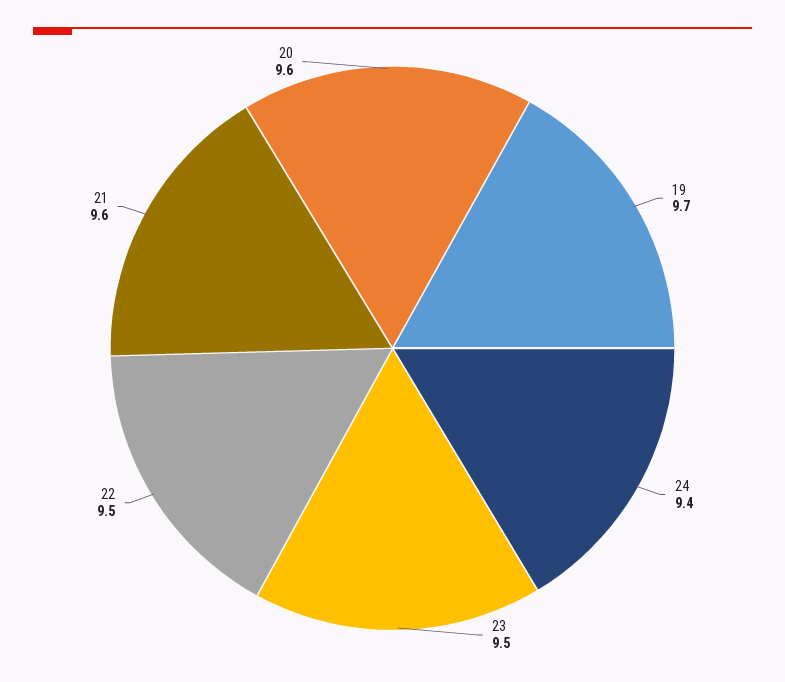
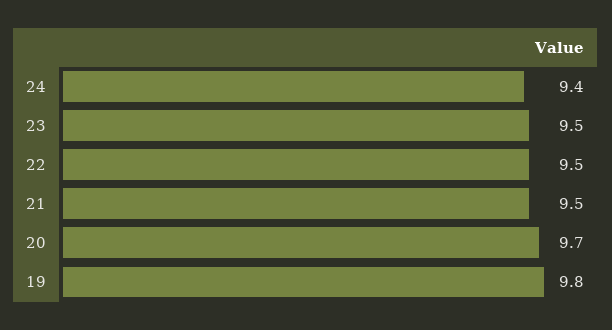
19: 9.7 -> 9.8
21: 9.6 -> 9.5
20: 9.6 -> 9.7

